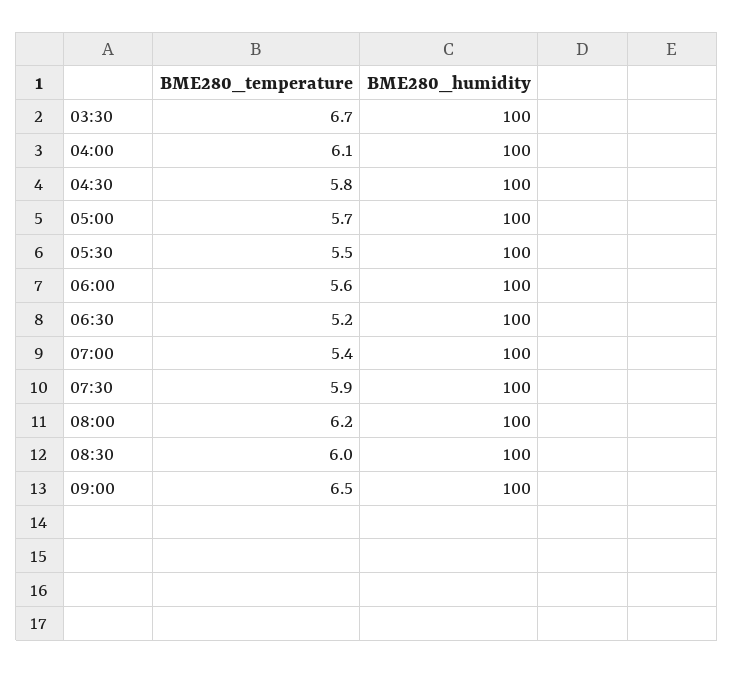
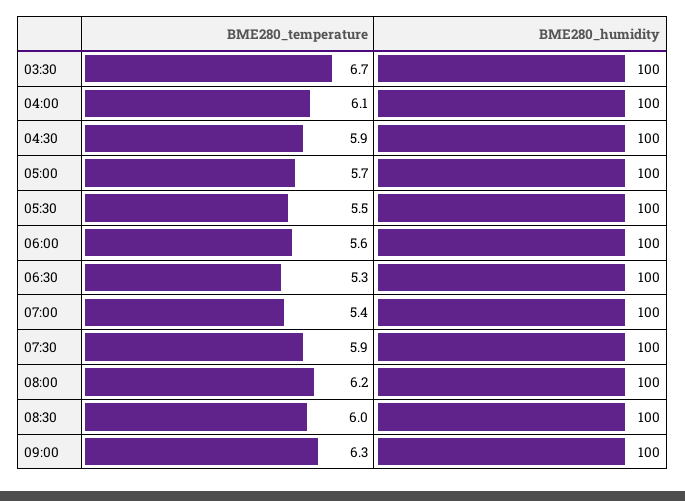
BME280_temperature, 04:30: 5.8 -> 5.9
BME280_temperature, 06:30: 5.2 -> 5.3
BME280_temperature, 09:00: 6.5 -> 6.3

